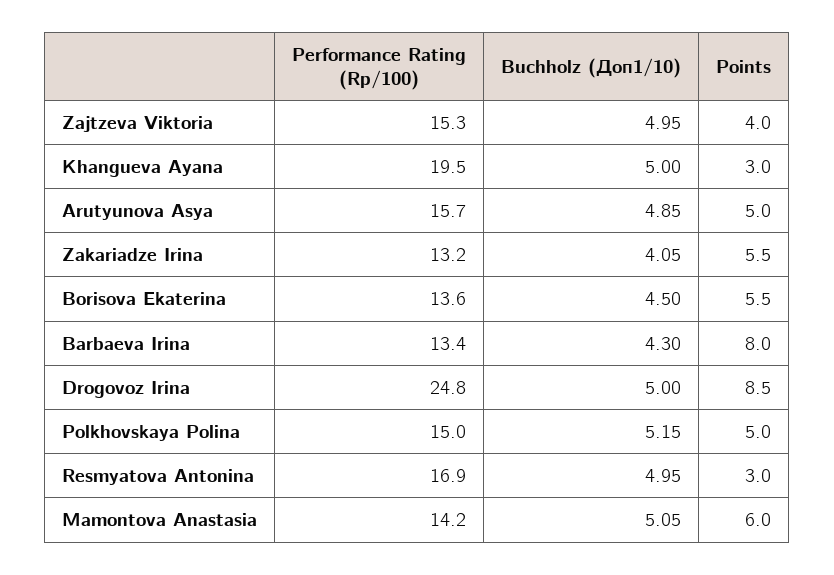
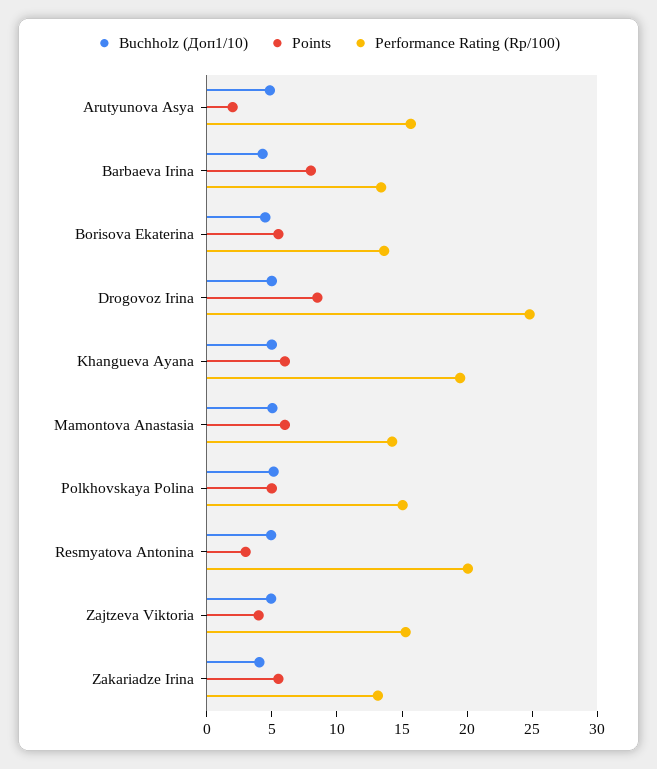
Points, Khangueva Ayana: 3 -> 6
Points, Arutyunova Asya: 5 -> 2
Performance Rating (Rp/100), Resmyatova Antonina: 16.9 -> 20

